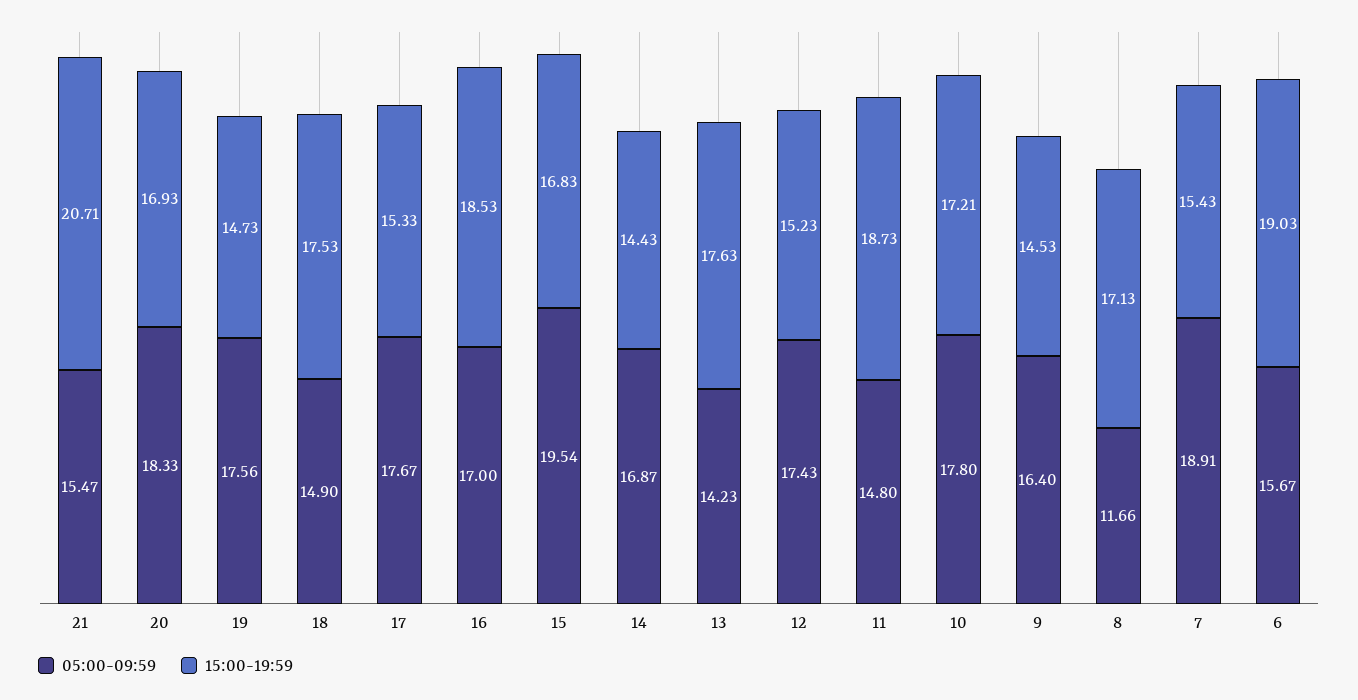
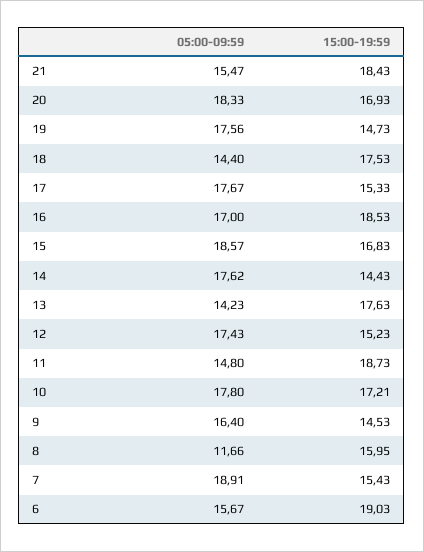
15:00-19:59, 21: 20.71 -> 18.43
05:00-09:59, 18: 14.9 -> 14.4
05:00-09:59, 15: 19.54 -> 18.57
05:00-09:59, 14: 16.87 -> 17.62
15:00-19:59, 8: 17.13 -> 15.95

